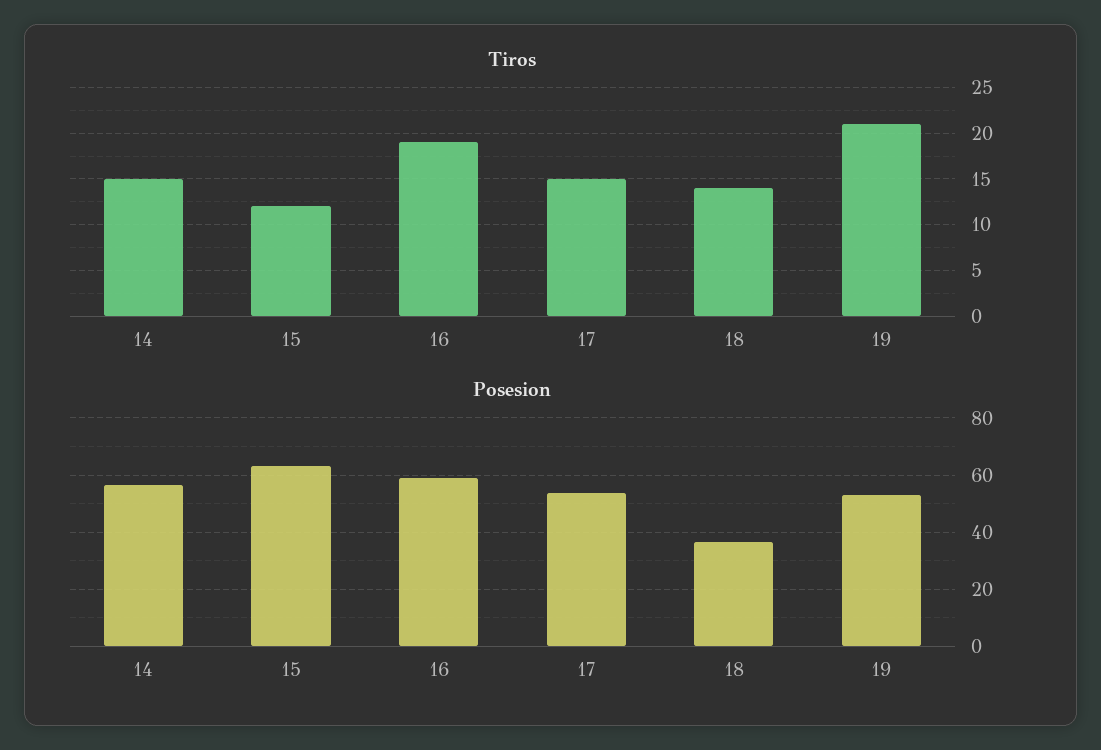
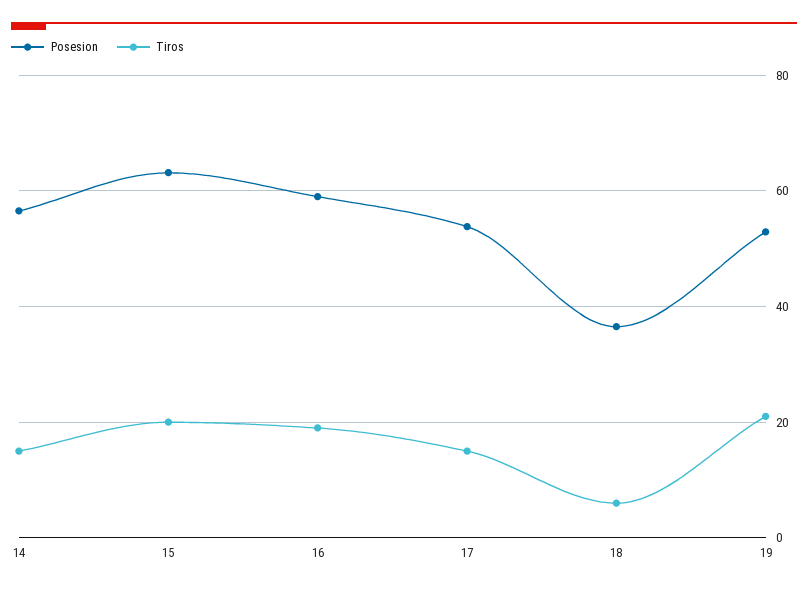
Tiros, 15: 12 -> 20
Tiros, 18: 14 -> 6

